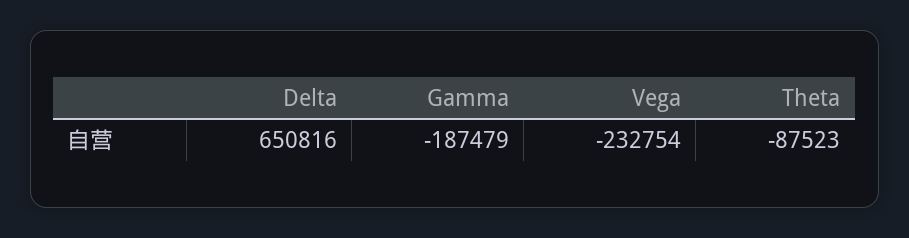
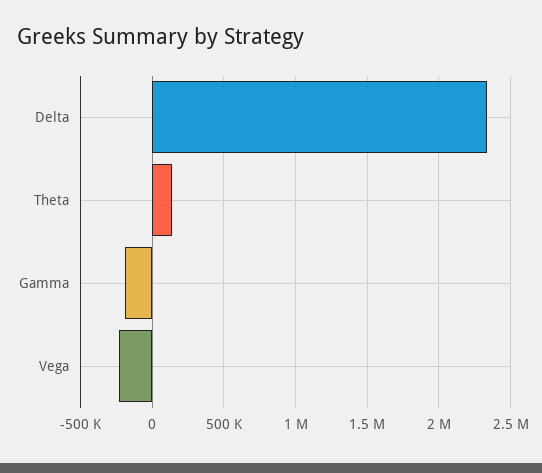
Delta: 650816 -> 2350000
Theta: -87523 -> 150000

